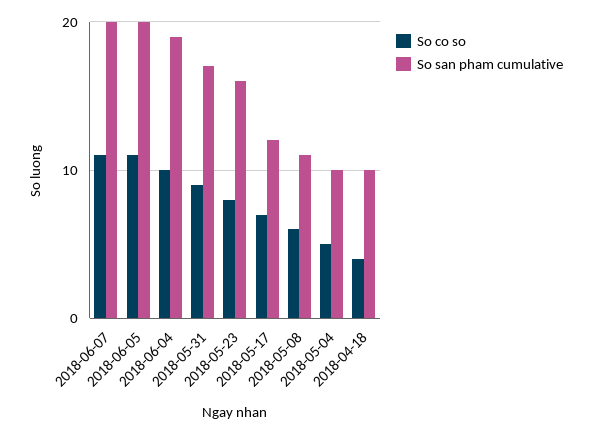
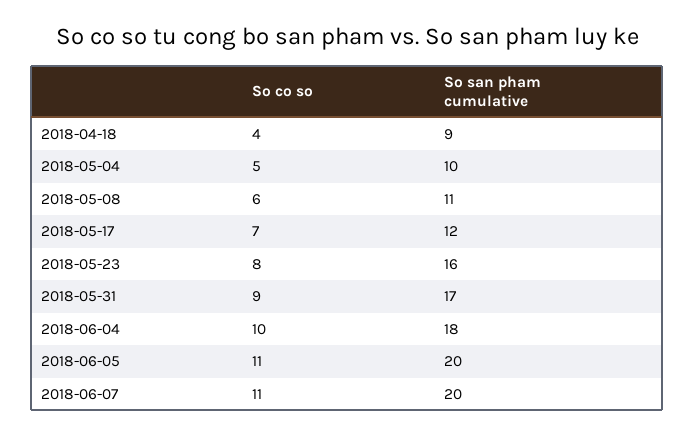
So san pham cumulative, 2018-06-04: 19 -> 18
So san pham cumulative, 2018-04-18: 10 -> 9

